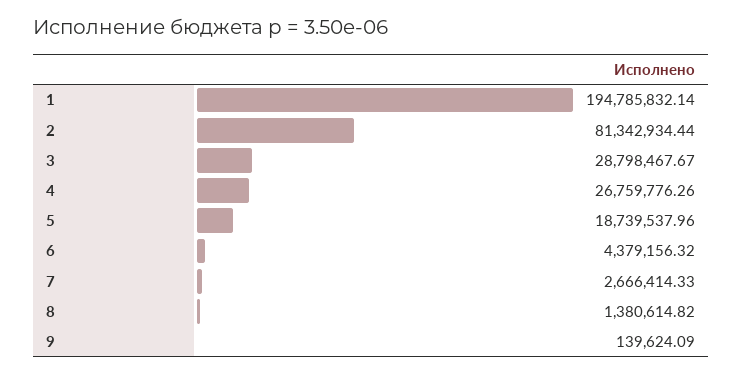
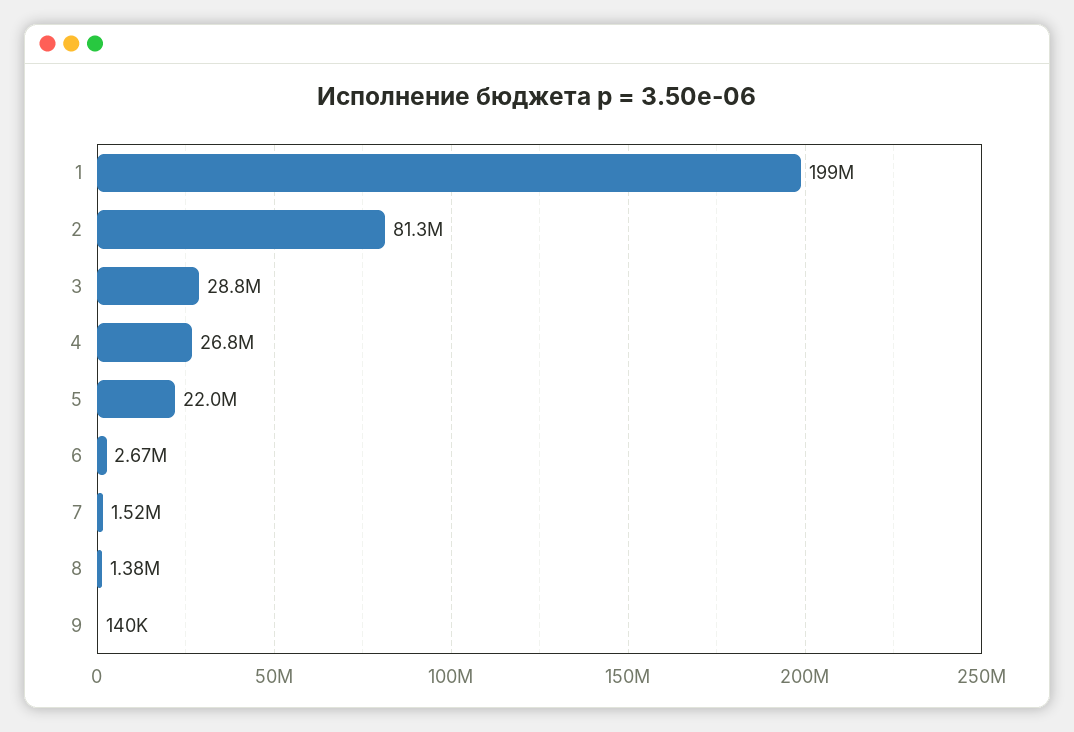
1: 194785832.14 -> 199000000
5: 18739537.96 -> 22000000
6: 4379156.32 -> 2670000
7: 2666414.33 -> 1520000

